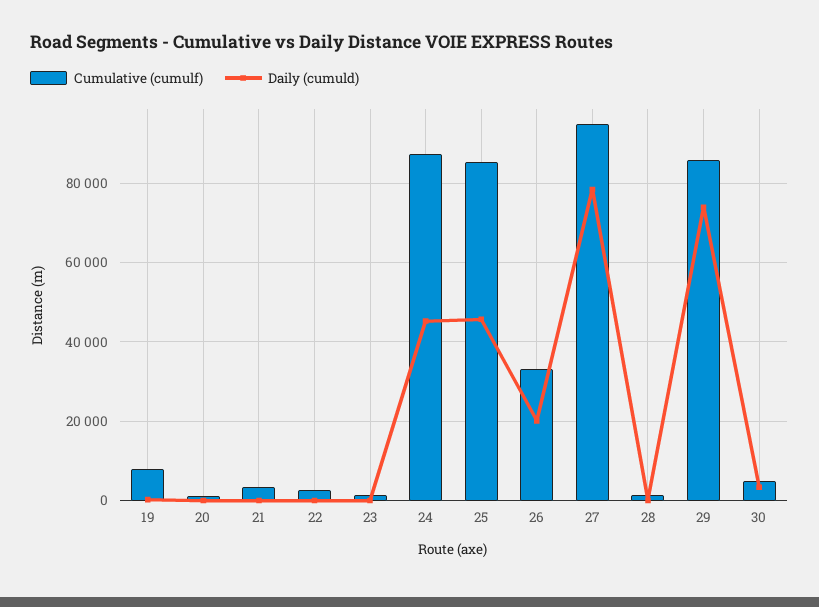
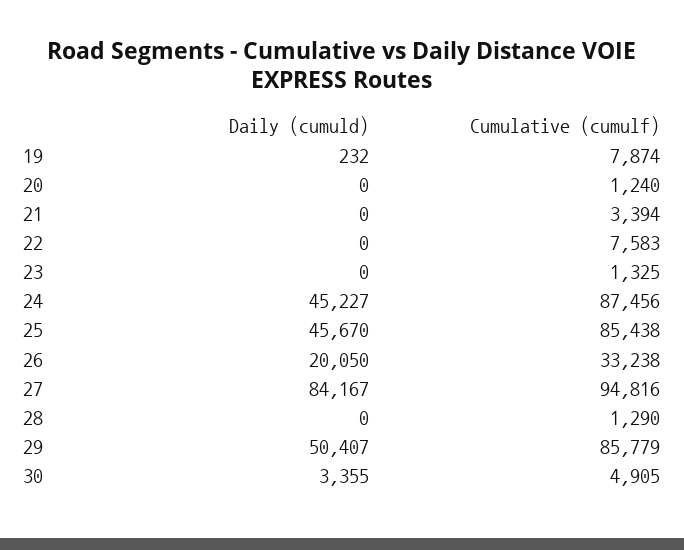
Cumulative (cumulf), 22: 2000 -> 7583
Daily (cumuld), 27: 78000 -> 84167
Daily (cumuld), 29: 74000 -> 50407

